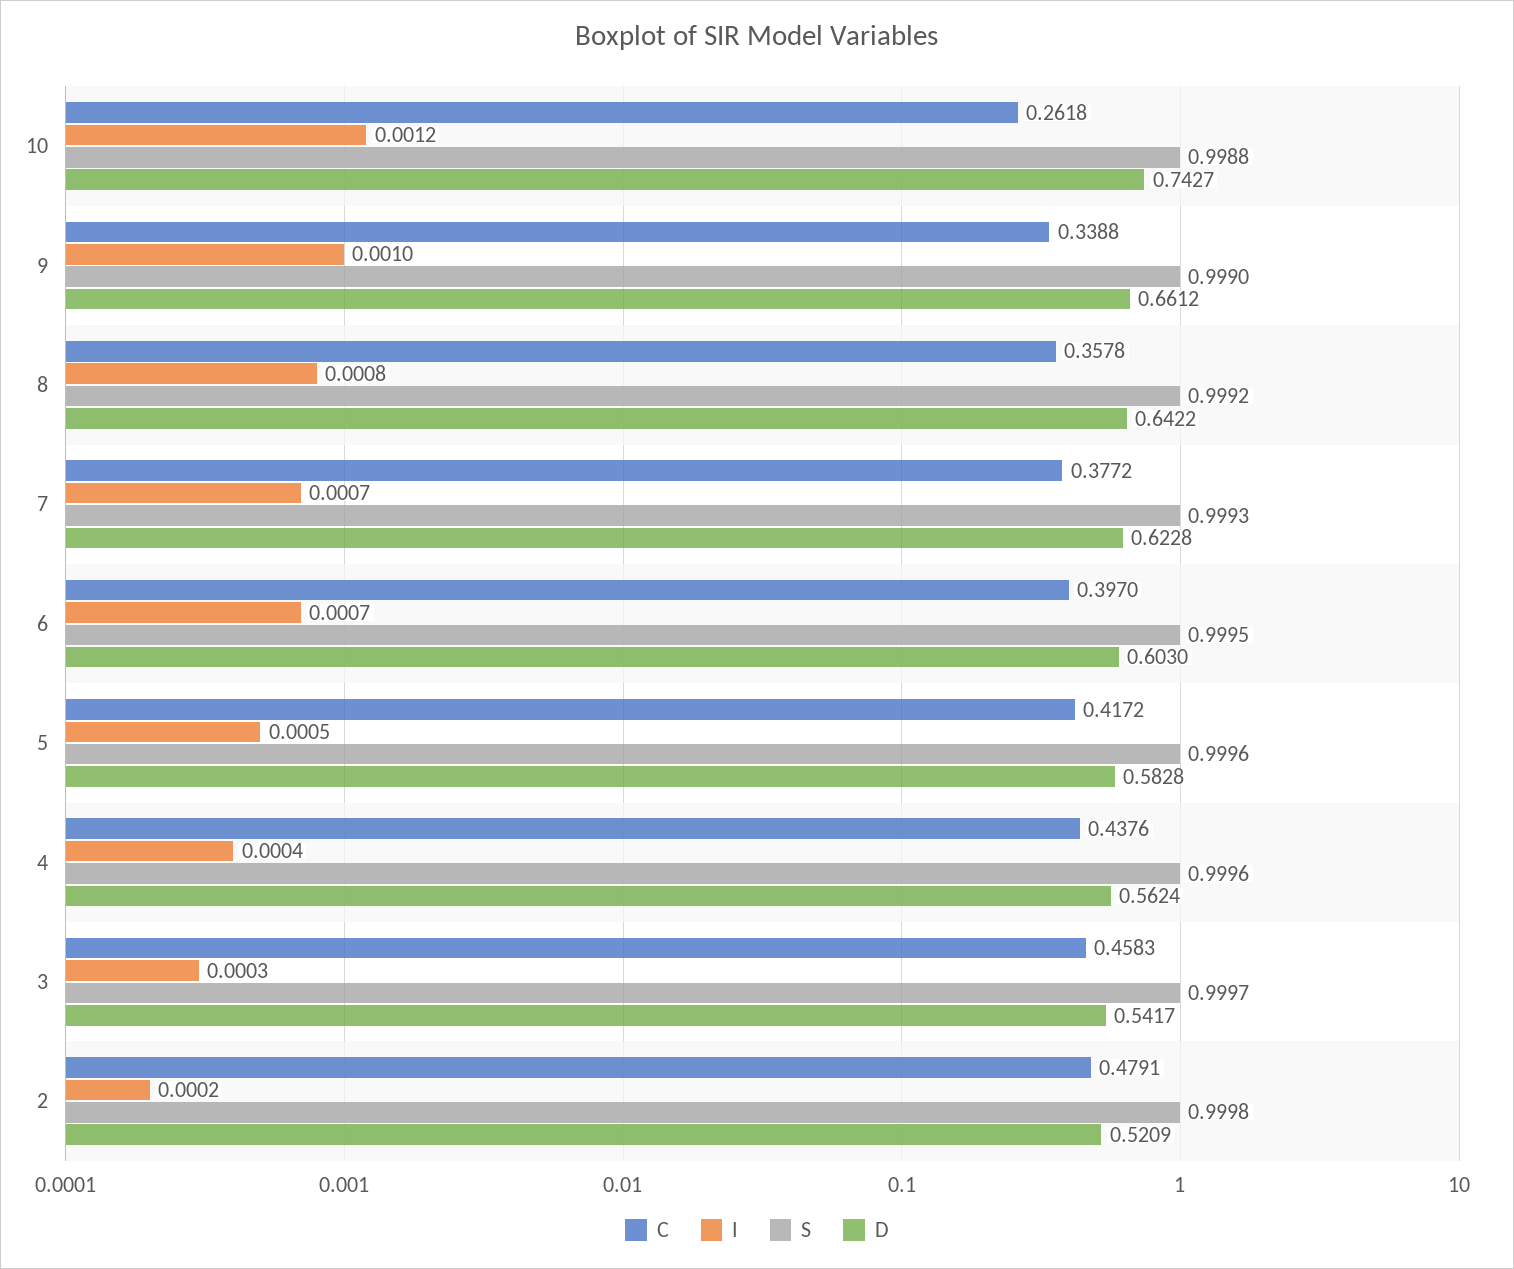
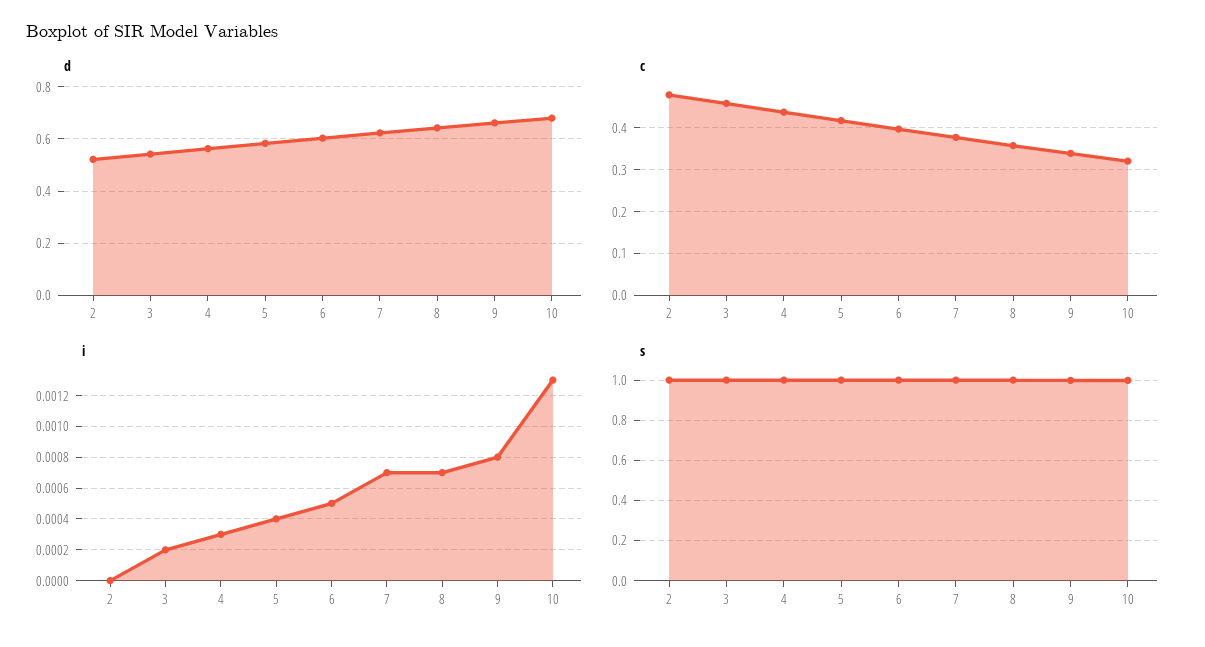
C, 10: 0.2618 -> 0.32
I, 10: 0.0012 -> 0.0013
D, 10: 0.7427 -> 0.675
I, 9: 0.001 -> 0.0008
I, 8: 0.0008 -> 0.0007
I, 6: 0.0007 -> 0.0005
I, 5: 0.0005 -> 0.0004
I, 4: 0.0004 -> 0.0003
I, 3: 0.0003 -> 0.0002
I, 2: 0.0002 -> 0

